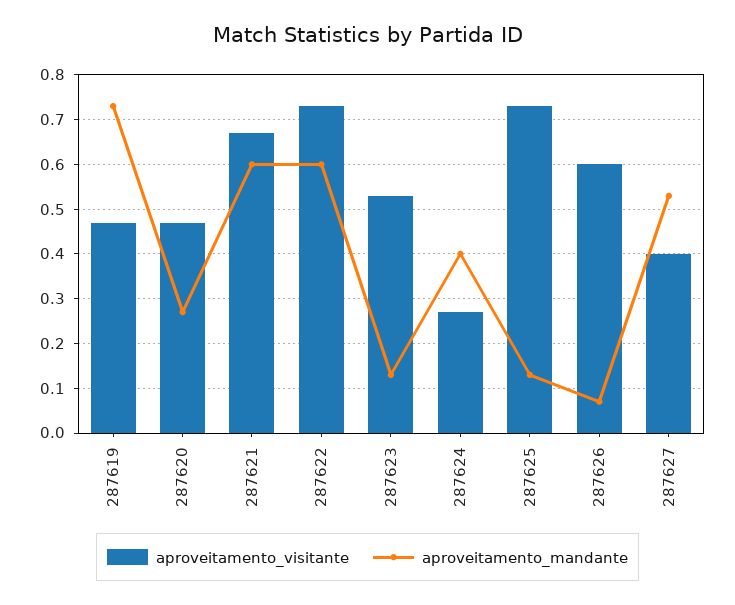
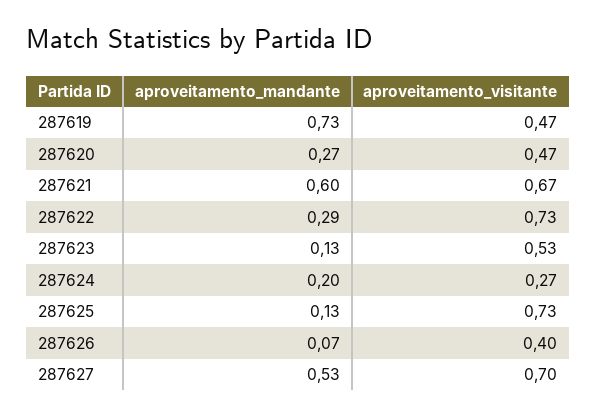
aproveitamento_mandante, 287622: 0.6 -> 0.29
aproveitamento_mandante, 287624: 0.4 -> 0.2
aproveitamento_visitante, 287626: 0.6 -> 0.4
aproveitamento_visitante, 287627: 0.4 -> 0.7

